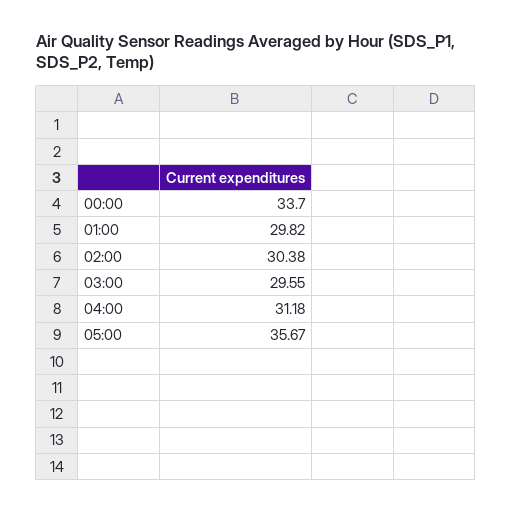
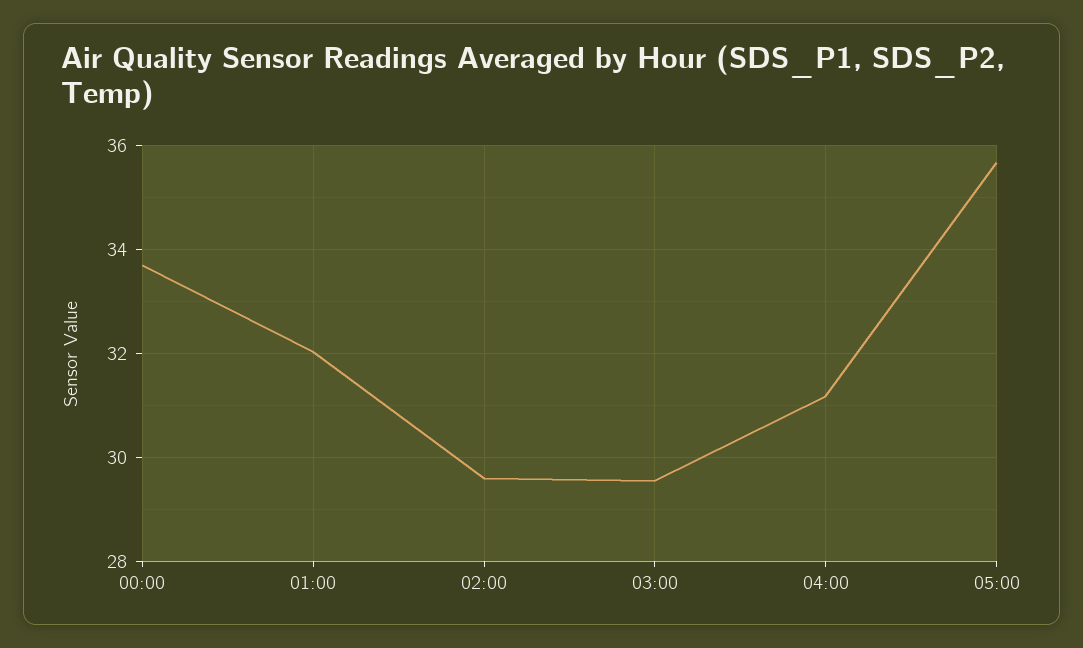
01:00: 29.82 -> 32
02:00: 30.38 -> 29.6

